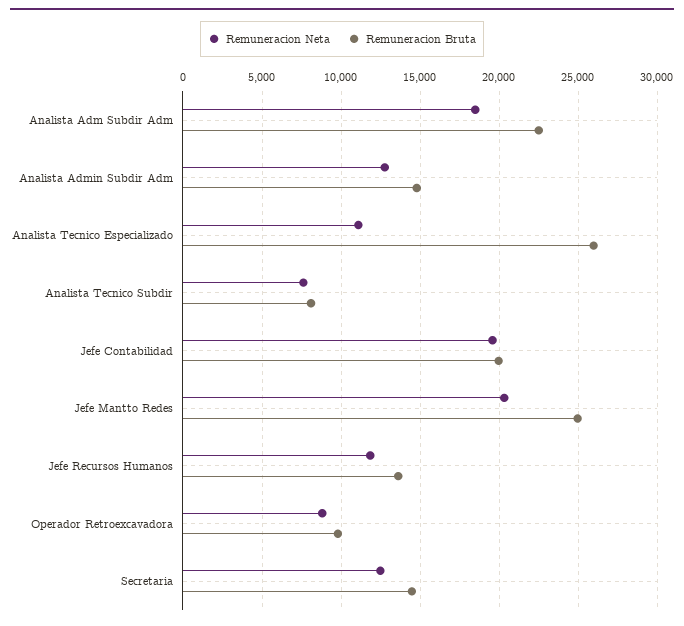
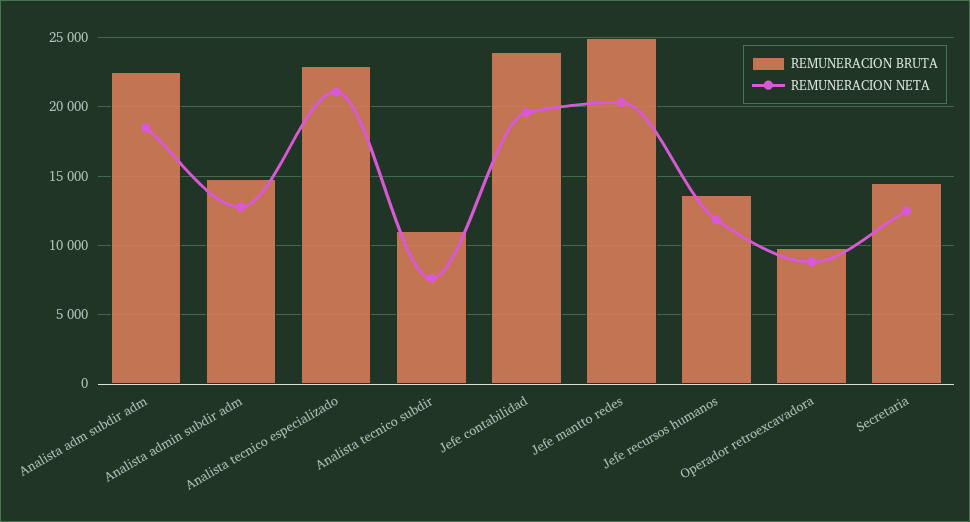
Remuneracion Neta, Analista Tecnico Especializado: 11000 -> 21000
Remuneracion Bruta, Analista Tecnico Especializado: 26000 -> 23000
Remuneracion Bruta, Analista Tecnico Subdir: 8000 -> 11000
Remuneracion Bruta, Jefe Contabilidad: 20000 -> 24000

